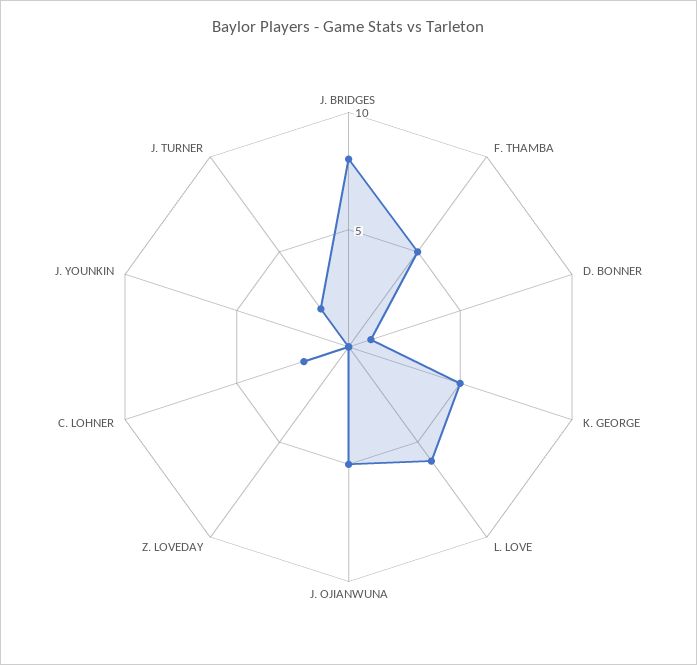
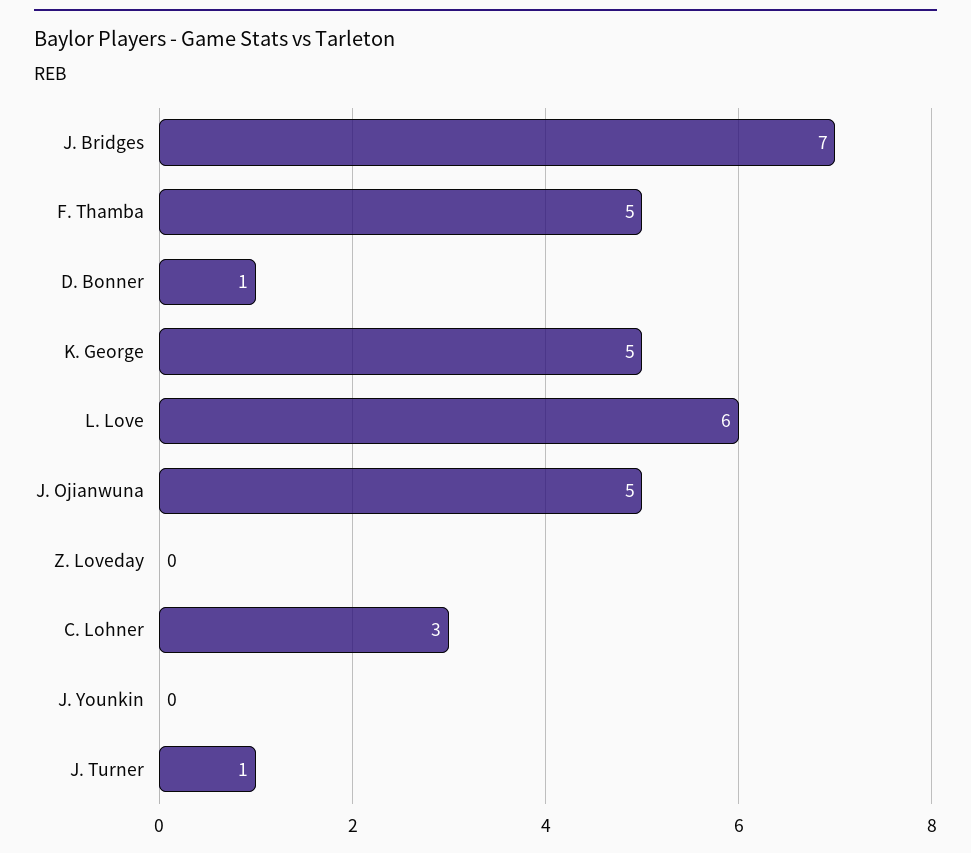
J. BRIDGES: 8 -> 7
C. LOHNER: 2 -> 3
J. TURNER: 2 -> 1

